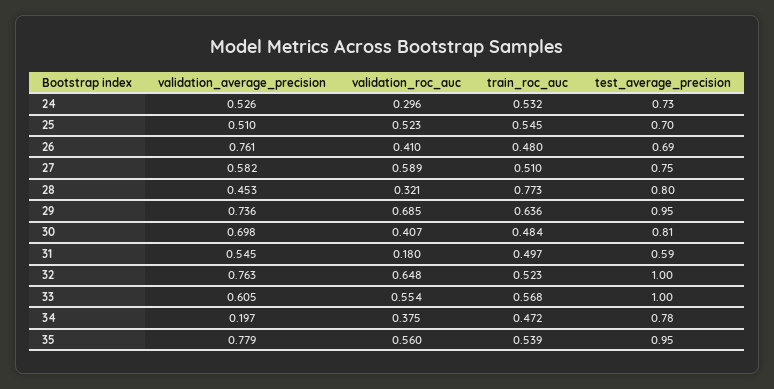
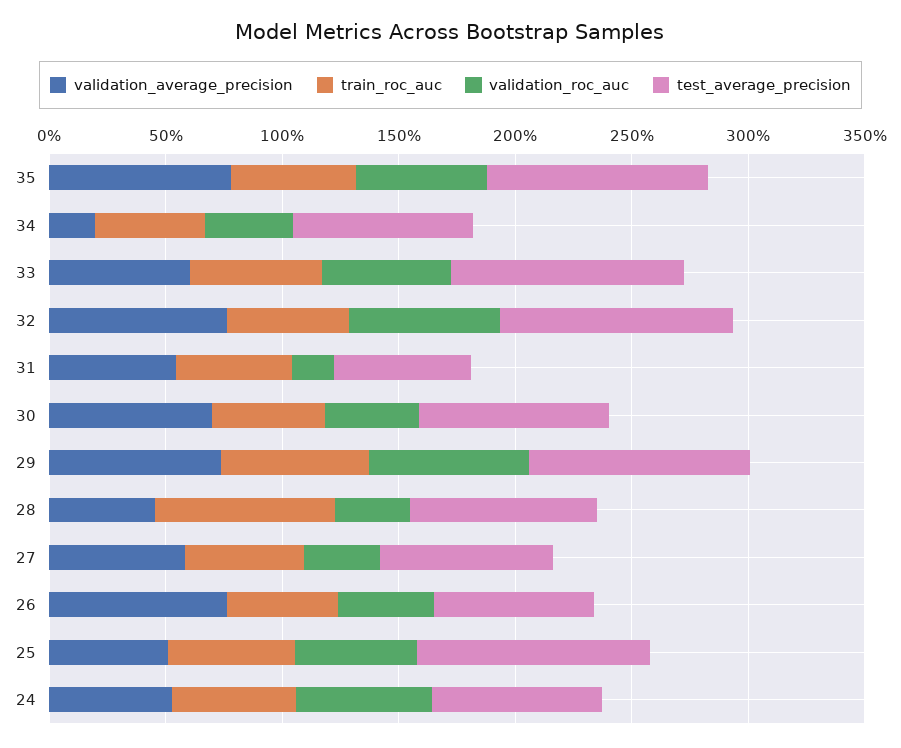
validation_roc_auc, 24: 0.296 -> 0.6
test_average_precision, 25: 0.7 -> 1
validation_roc_auc, 27: 0.589 -> 0.3

